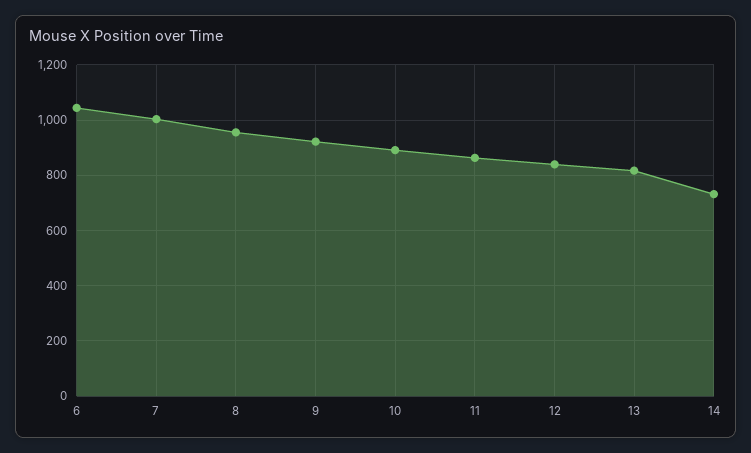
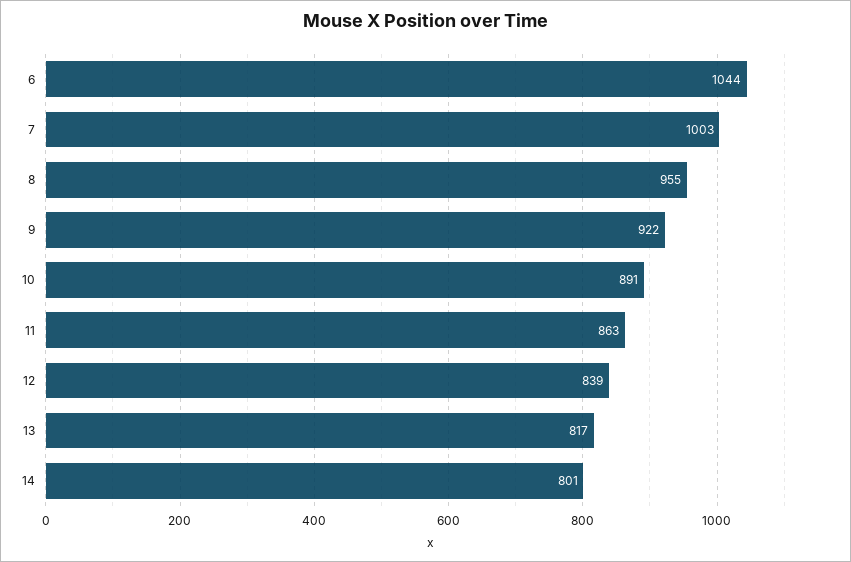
14: 725 -> 801

